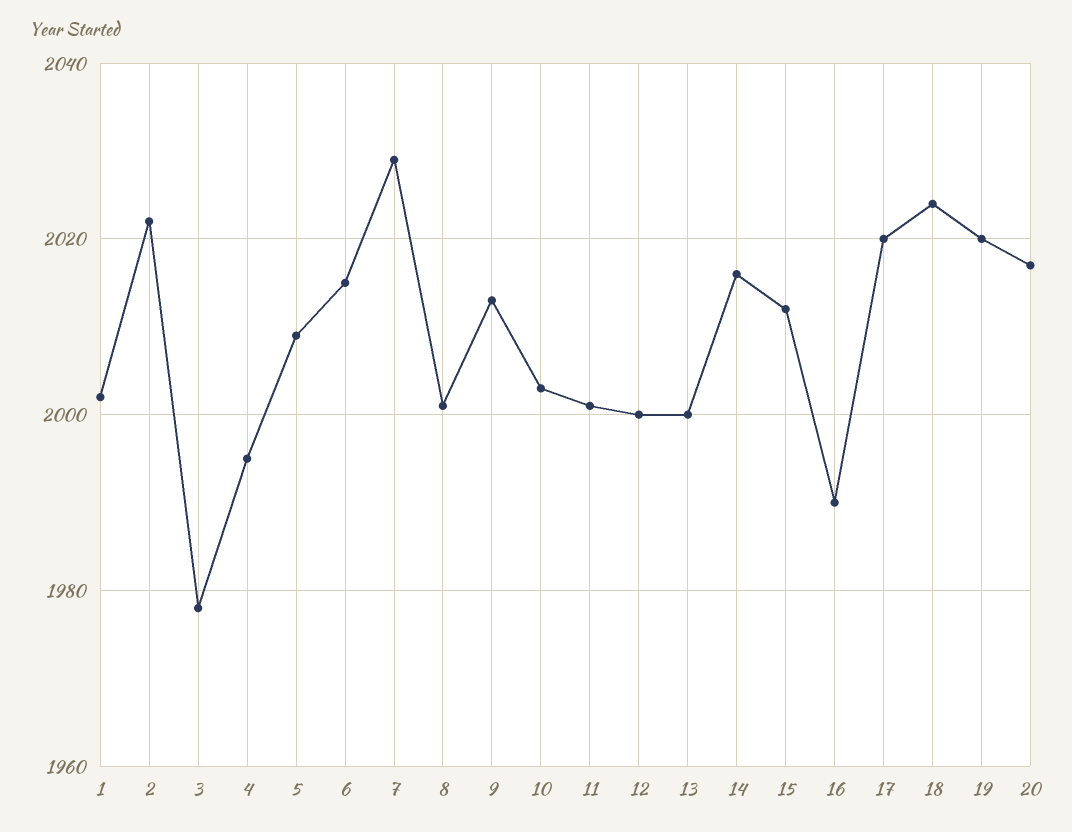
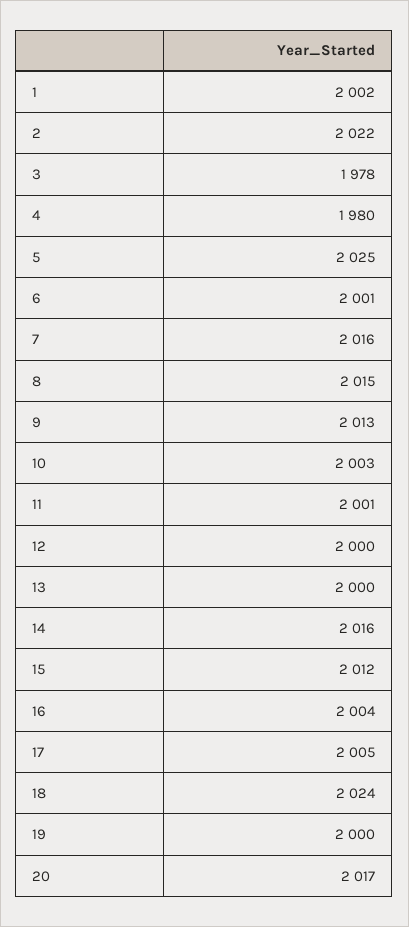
4: 1995 -> 1980
5: 2010 -> 2025
6: 2015 -> 2001
7: 2030 -> 2016
8: 2000 -> 2015
16: 1990 -> 2004
17: 2020 -> 2005
19: 2020 -> 2000

